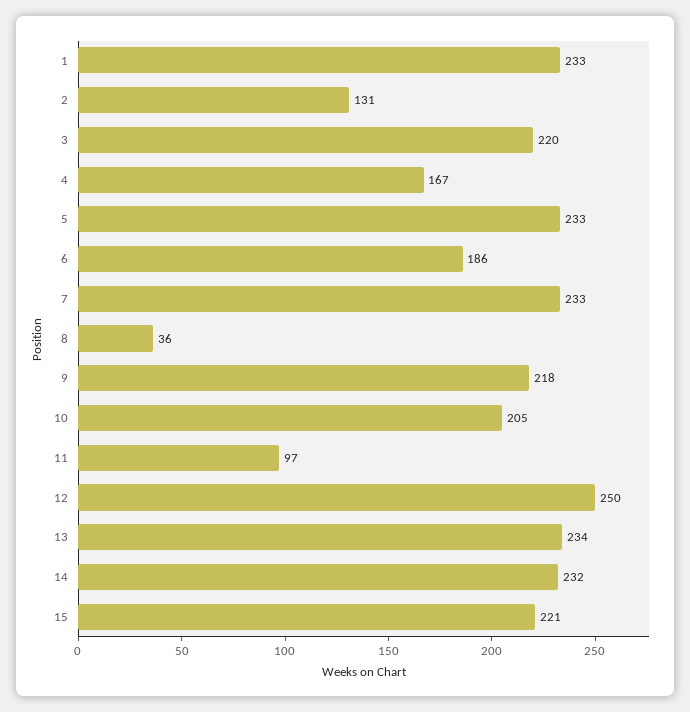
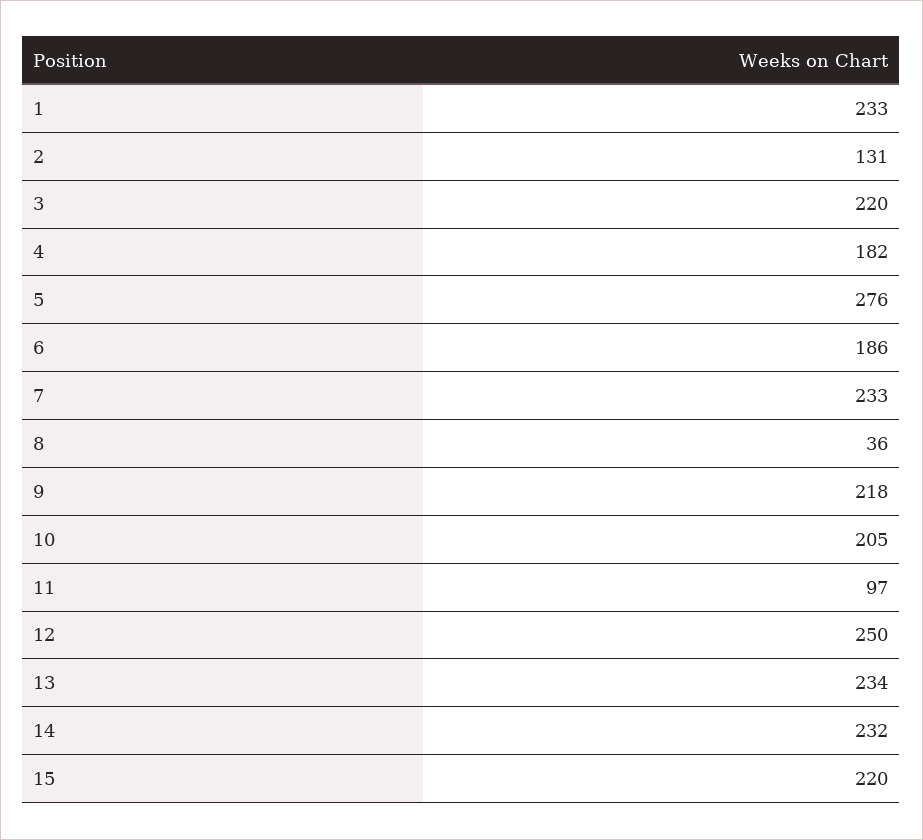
4: 167 -> 182
5: 233 -> 276
15: 221 -> 220

